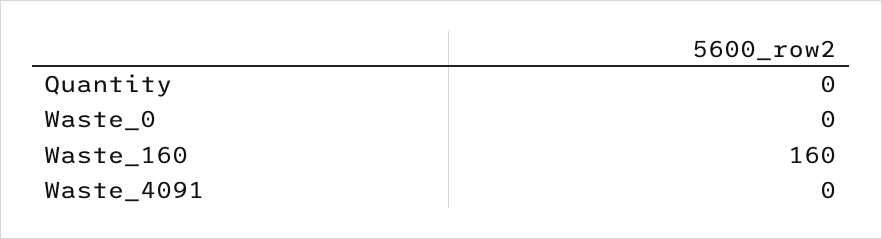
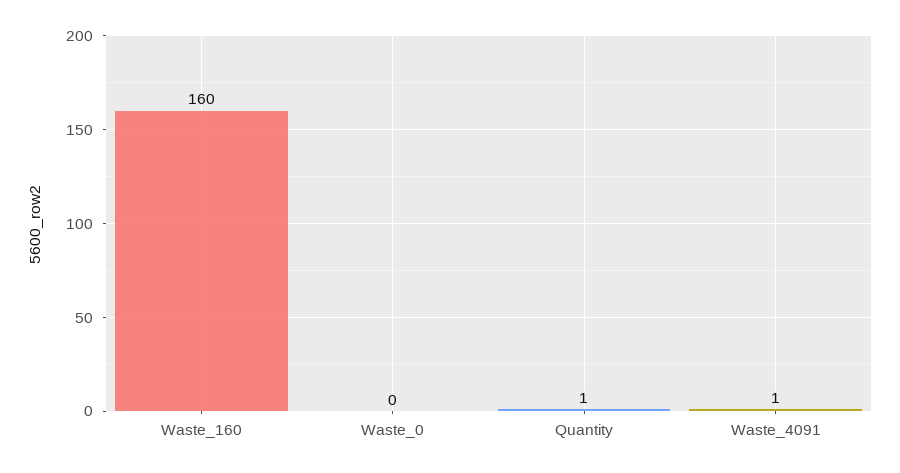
Quantity: 0 -> 1
Waste_4091: 0 -> 1

